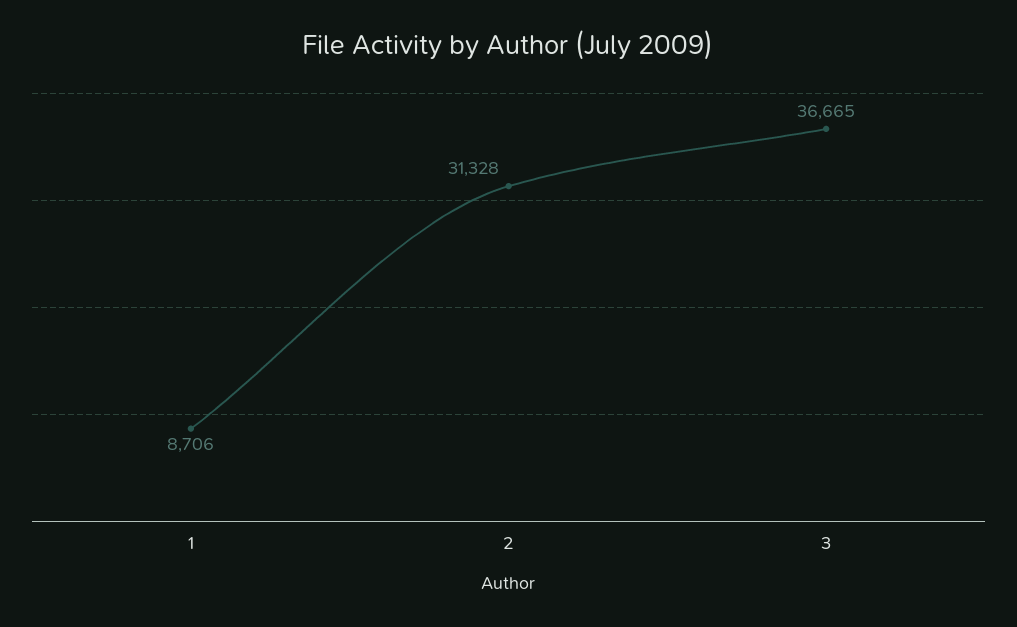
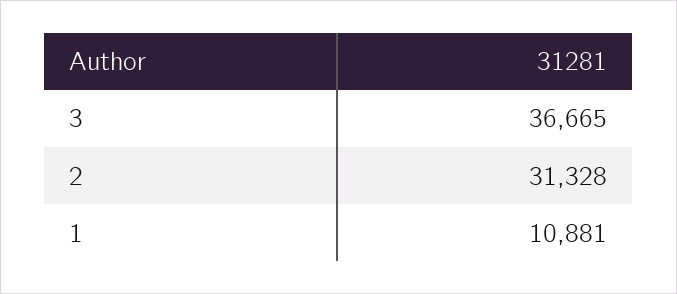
1: 8706 -> 10881

